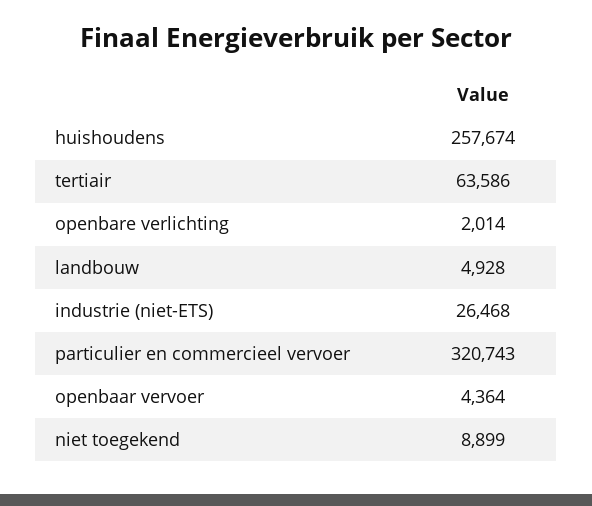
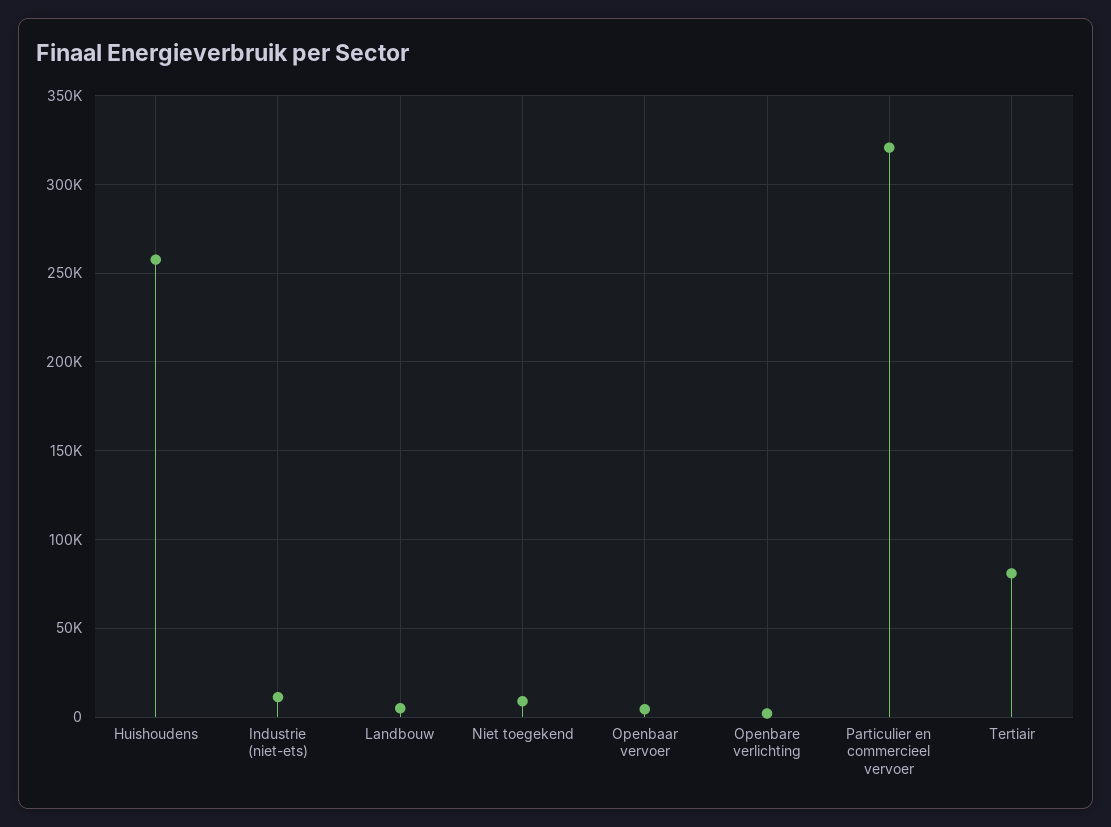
tertiair: 63586 -> 80000
industrie (niet-ETS): 26468 -> 10000

